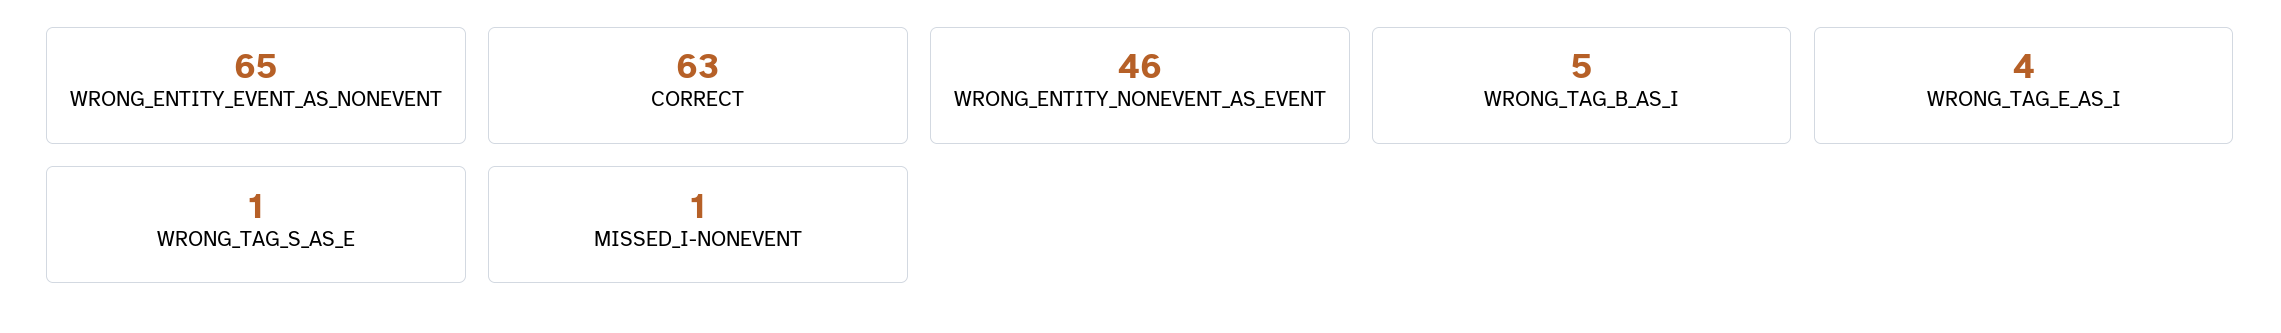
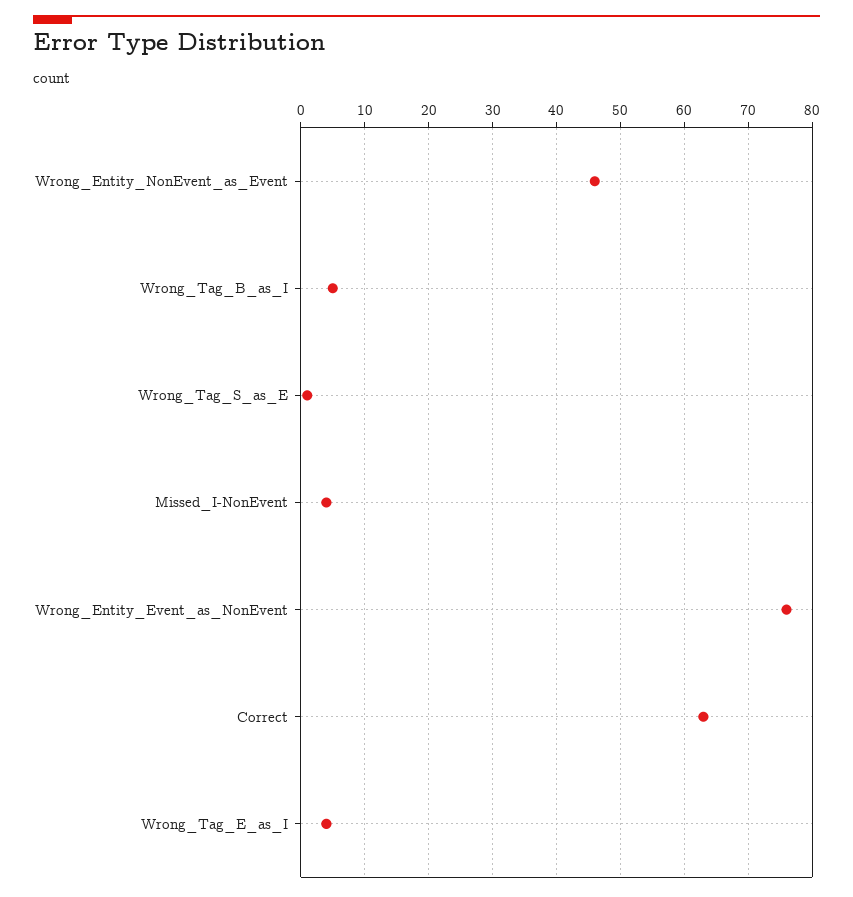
WRONG_ENTITY_EVENT_AS_NONEVENT: 65 -> 76
MISSED_I-NONEVENT: 1 -> 4

